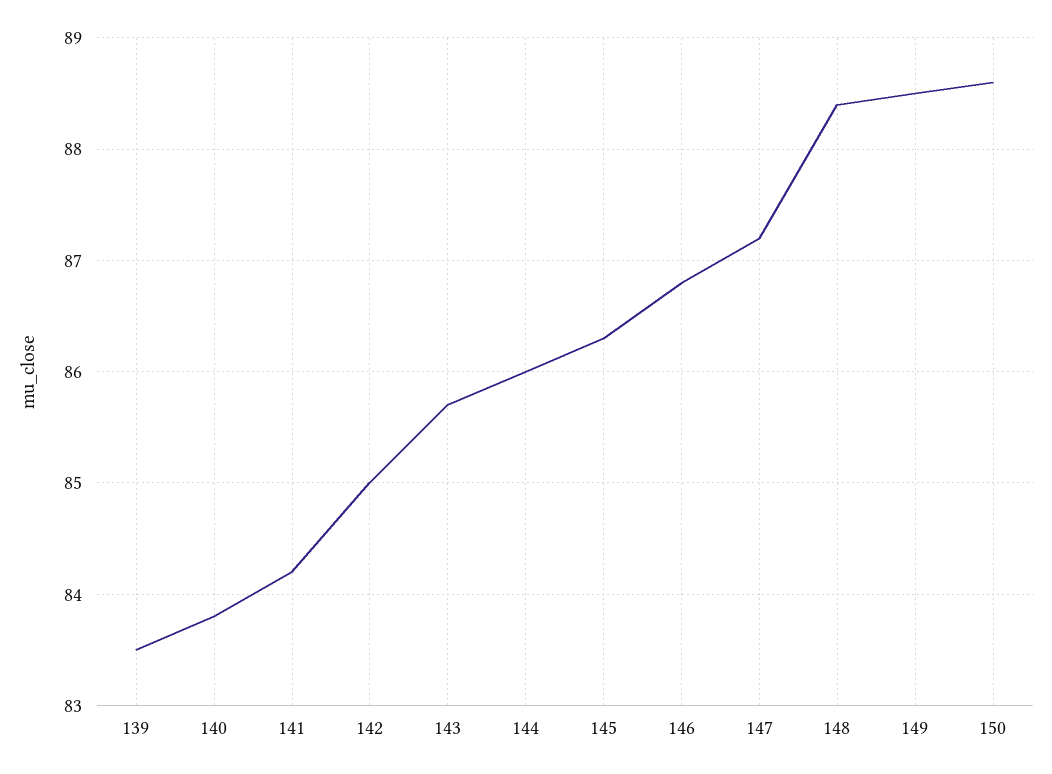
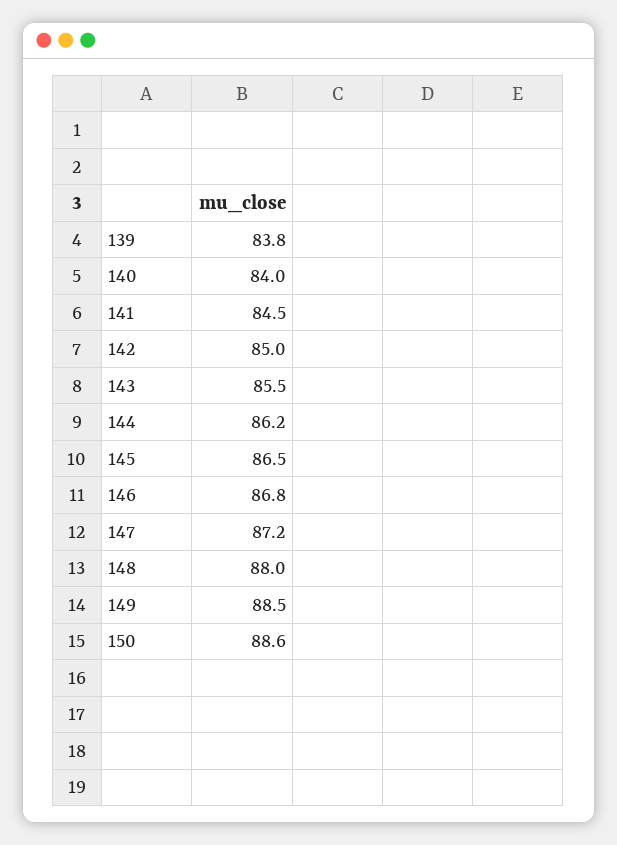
139: 83.5 -> 83.8
140: 83.8 -> 84
141: 84.2 -> 84.5
143: 85.7 -> 85.5
144: 86 -> 86.2
145: 86.3 -> 86.5
148: 88.4 -> 88

